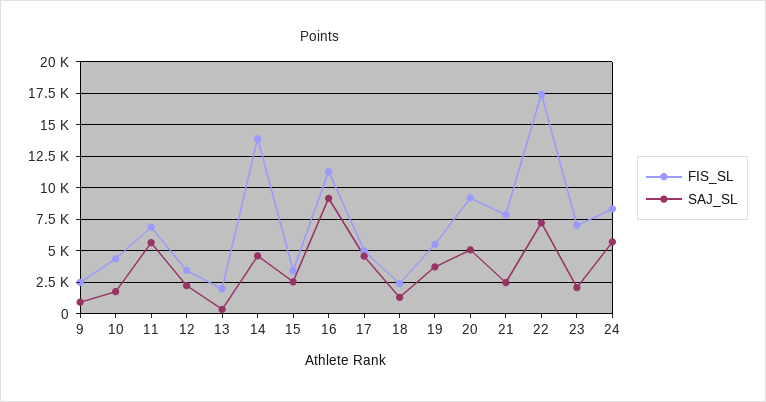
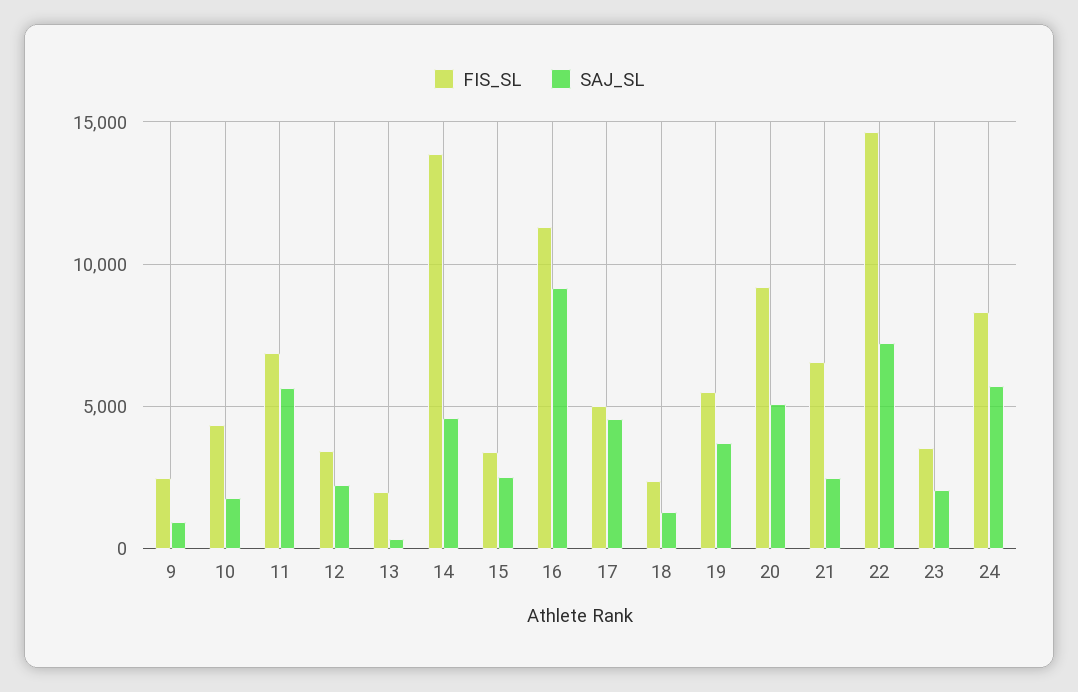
FIS_SL, 21: 8000 -> 6500
FIS_SL, 22: 17500 -> 14500
FIS_SL, 23: 7000 -> 3500

